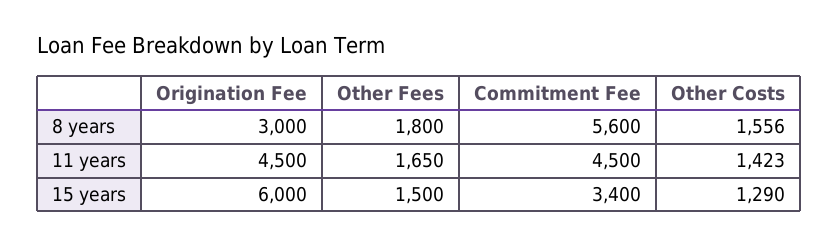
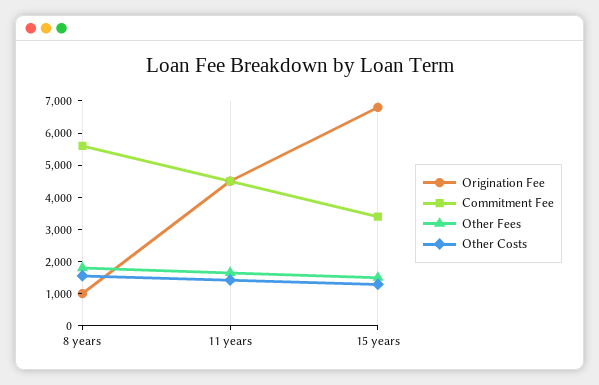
Origination Fee, 8 years: 3000 -> 1000
Origination Fee, 15 years: 6000 -> 6750

